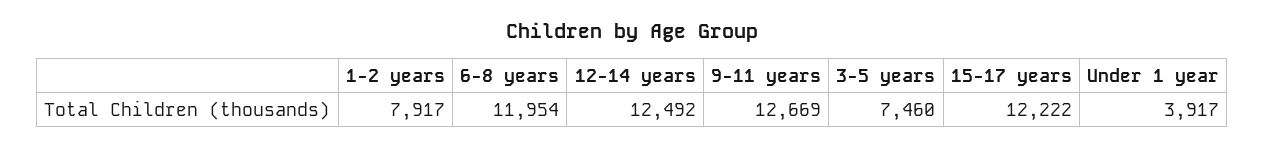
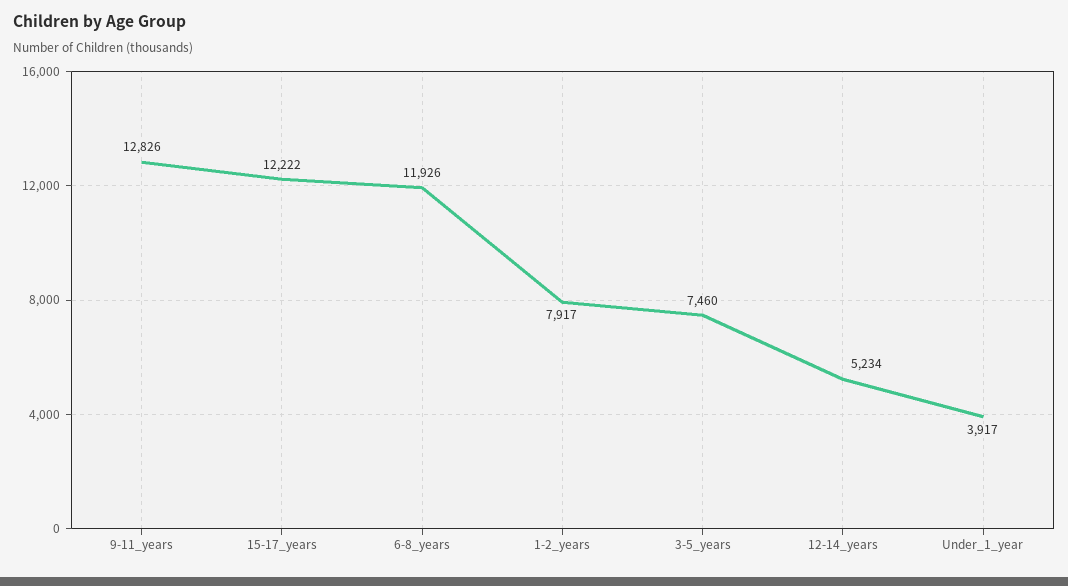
6-8 years: 11954 -> 11926
12-14 years: 12492 -> 5234
9-11 years: 12669 -> 12826

